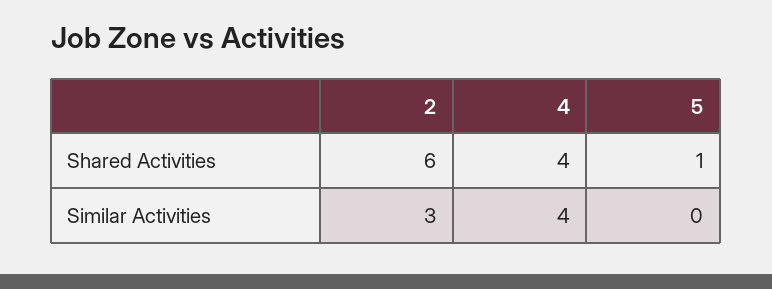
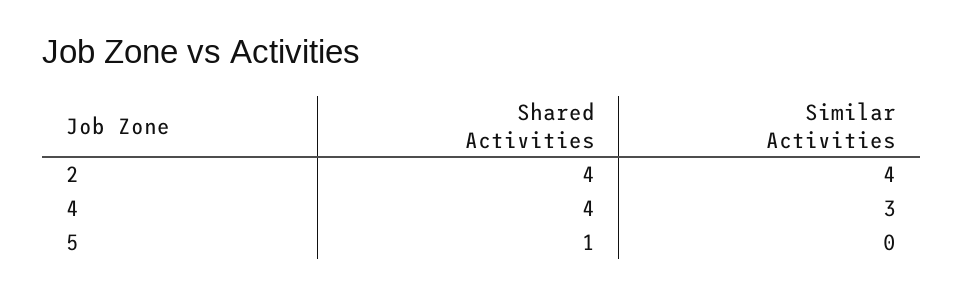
2, Shared Activities: 6 -> 4
2, Similar Activities: 3 -> 4
4, Similar Activities: 4 -> 3

